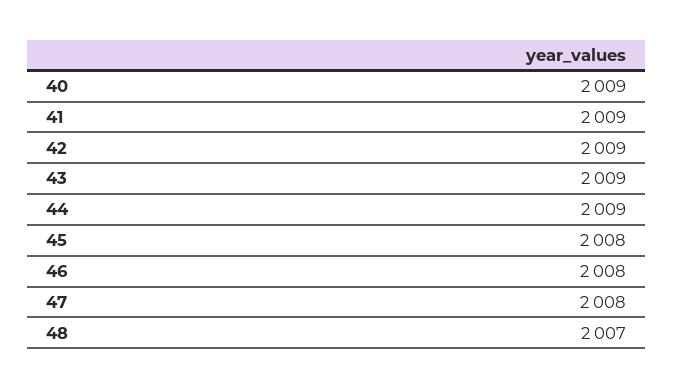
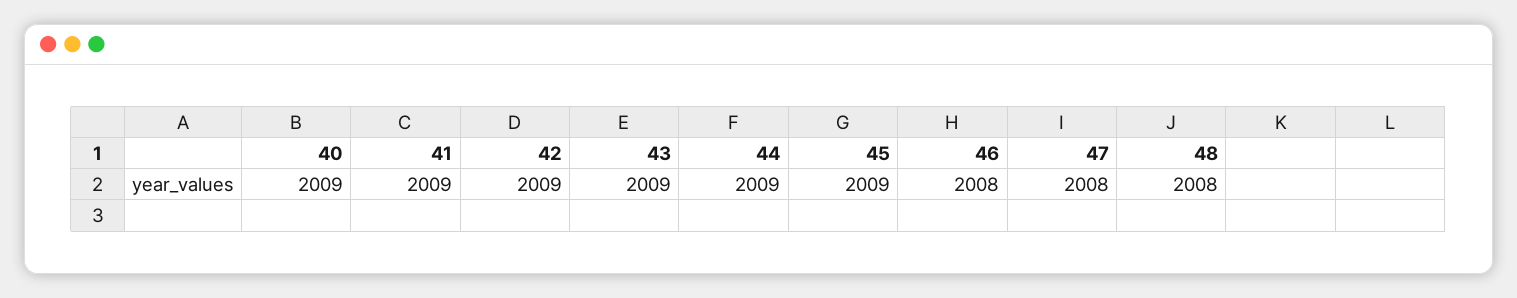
45: 2008 -> 2009
48: 2007 -> 2008

